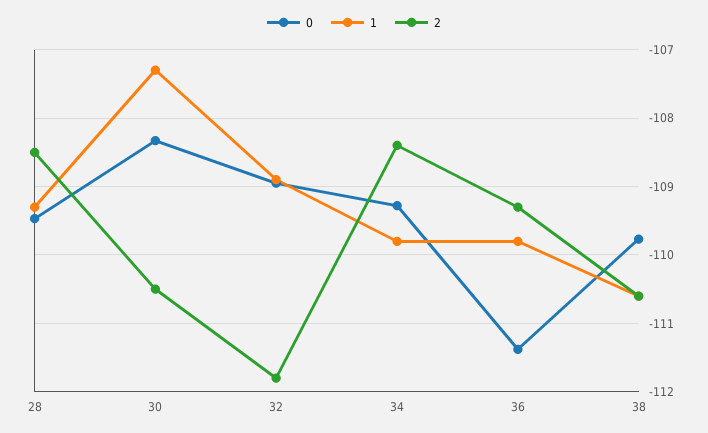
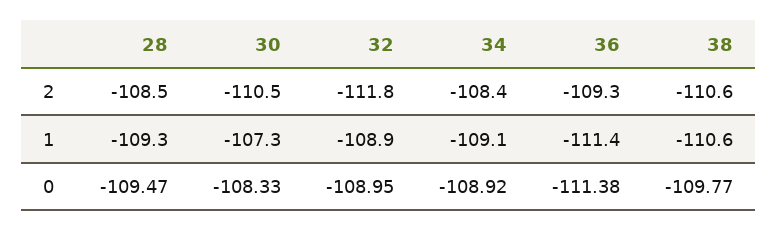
0, 34: -109.3 -> -108.92
1, 34: -109.8 -> -109.1
1, 36: -109.8 -> -111.4

